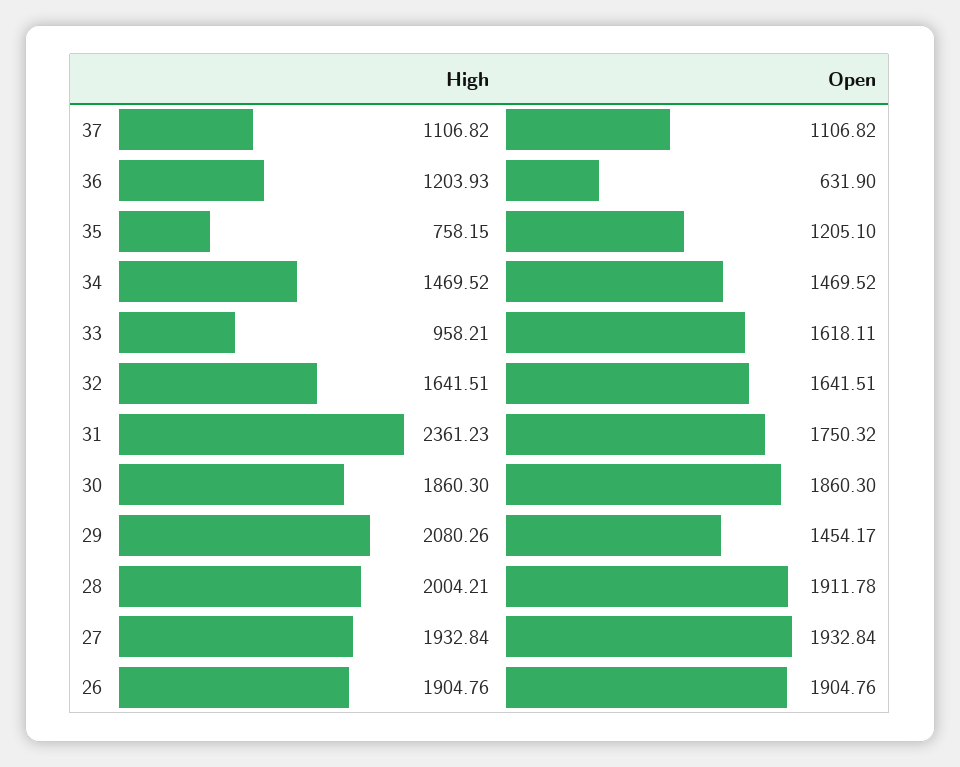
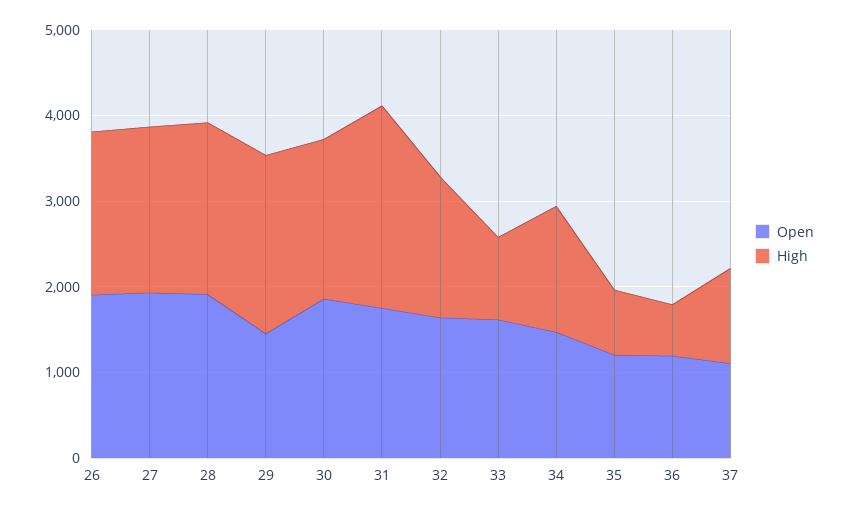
High, 36: 1203.93 -> 600
Open, 36: 631.9 -> 1200

